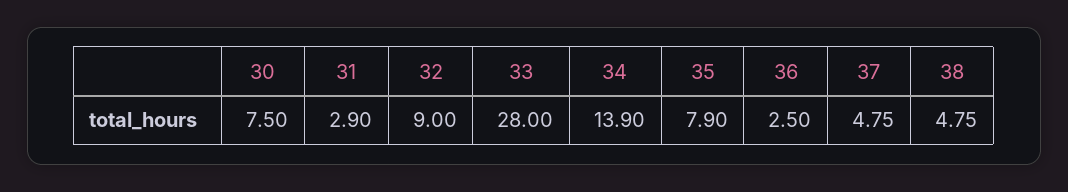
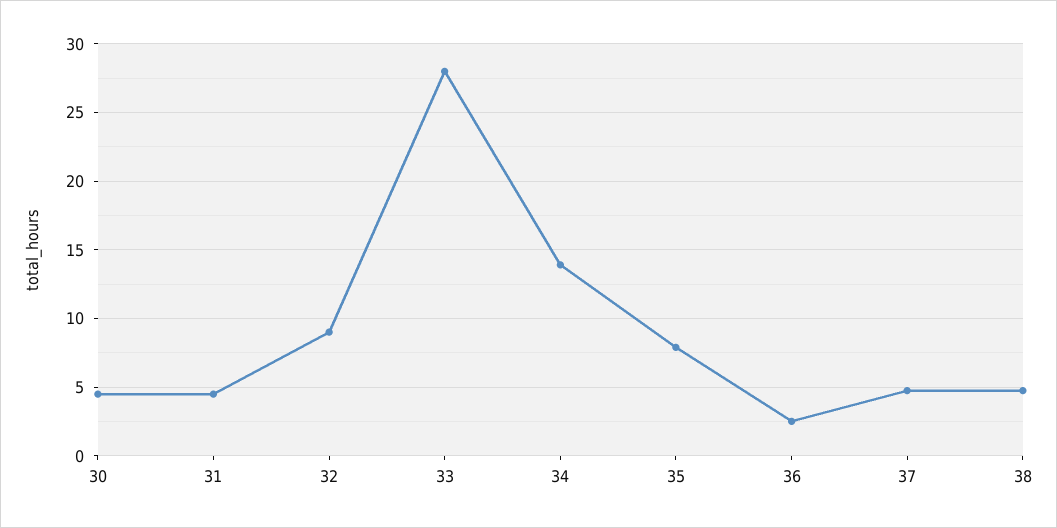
30: 7.5 -> 4.5
31: 2.9 -> 4.5

